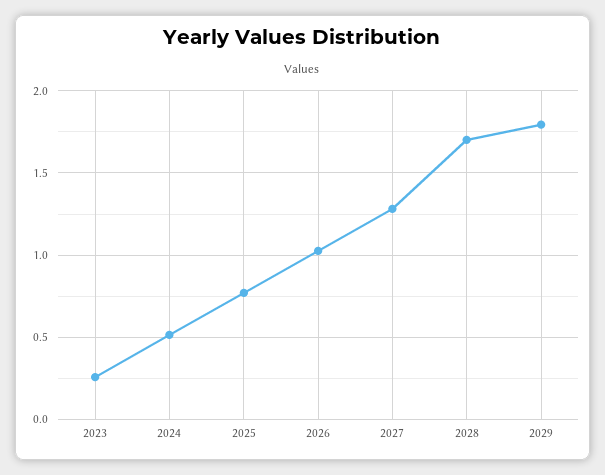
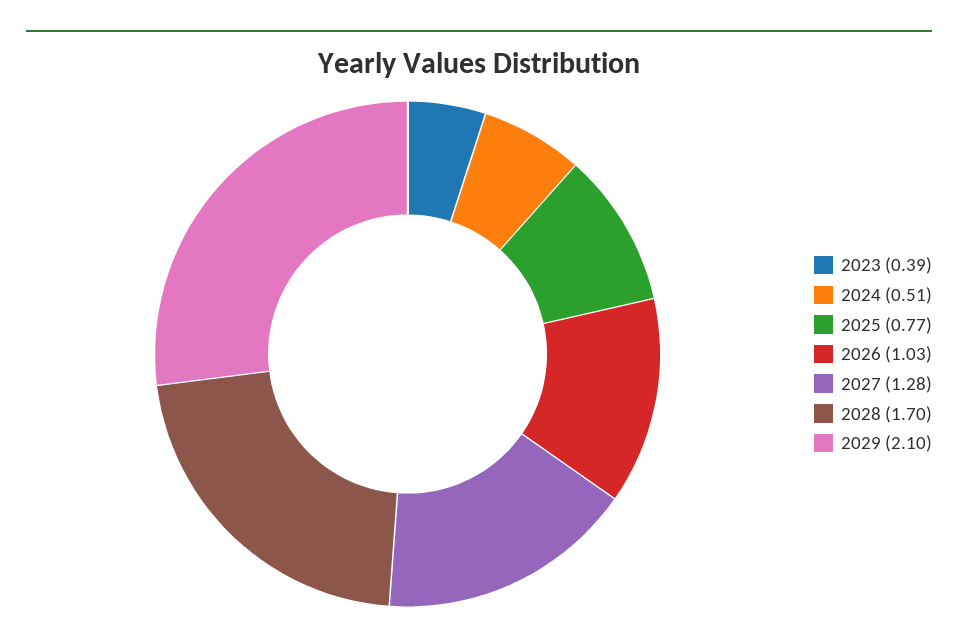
2023: 0.25 -> 0.39
2029: 1.8 -> 2.1

